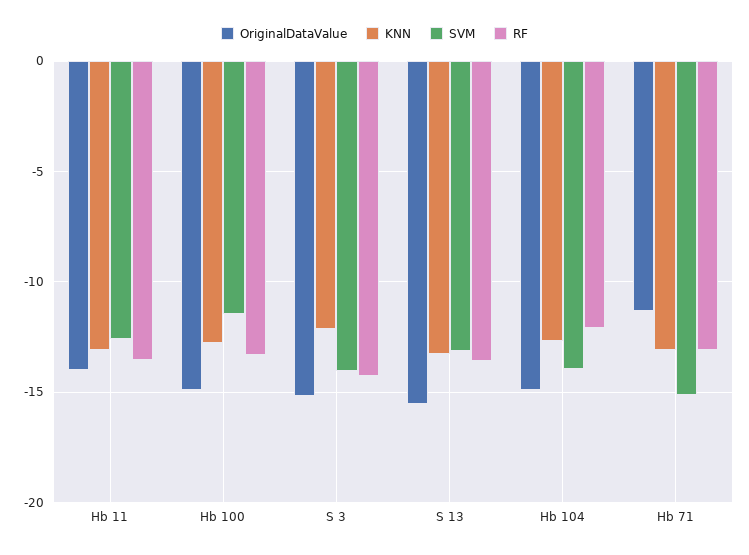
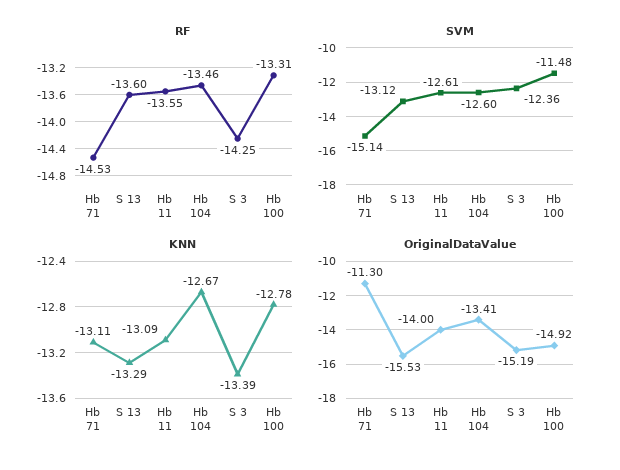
KNN, S 3: -12 -> -13.39
SVM, S 3: -14 -> -12.36
OriginalDataValue, Hb 104: -15 -> -13.41
SVM, Hb 104: -14 -> -12.6
RF, Hb 104: -12 -> -13.46
RF, Hb 71: -13 -> -14.53

